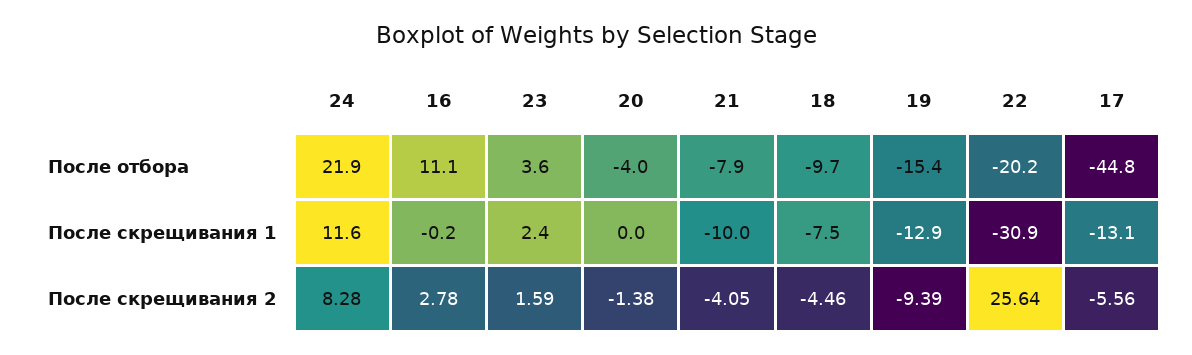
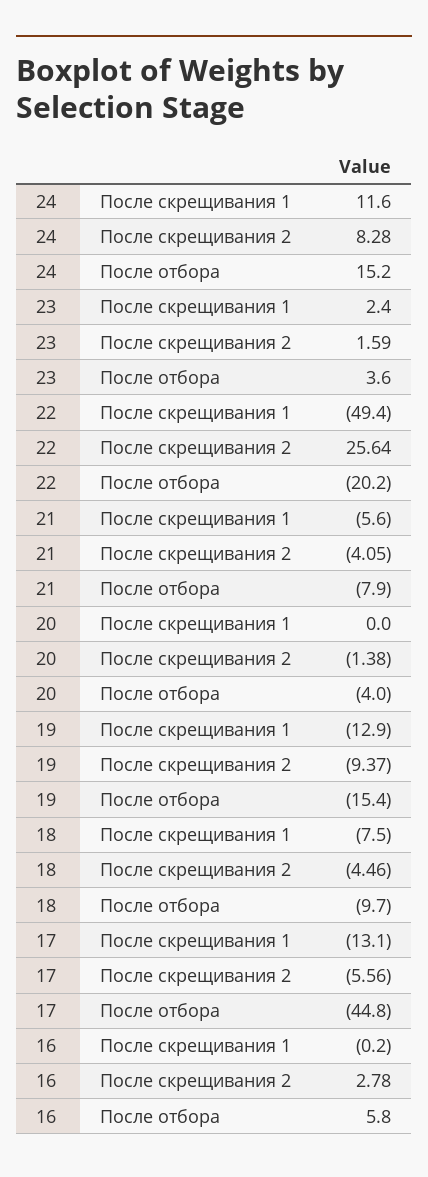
24, После отбора: 21.9 -> 15.2
16, После отбора: 11.1 -> 5.8
21, После скрещивания 1: -10 -> -5.6
22, После скрещивания 1: -30.9 -> -49.4
19, После скрещивания 2: -9.39 -> -9.37

